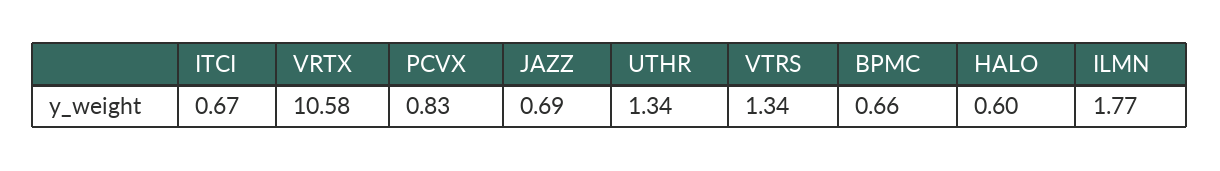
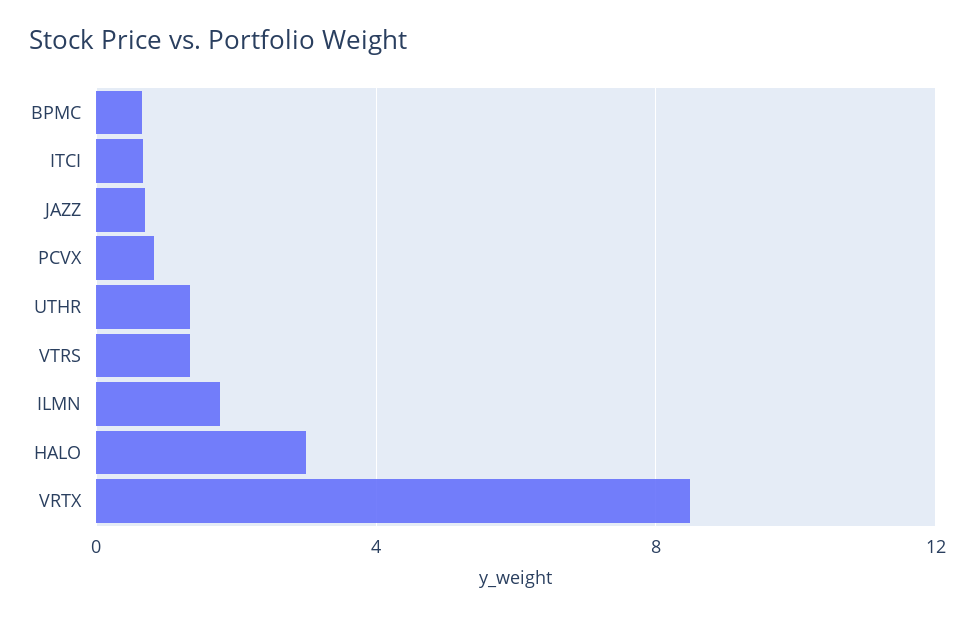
VRTX: 10.58 -> 8.5
HALO: 0.6 -> 3

